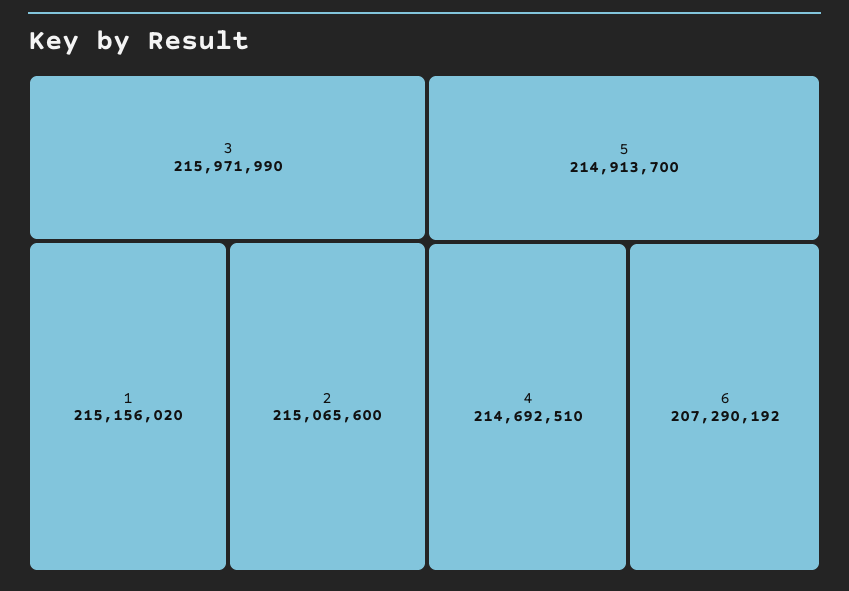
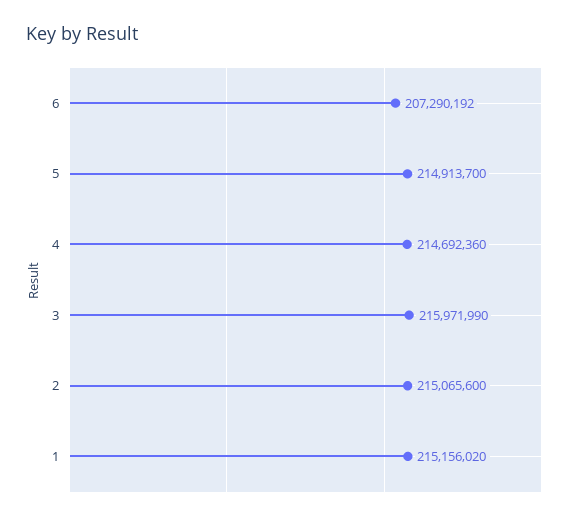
4: 214692510 -> 214692360

